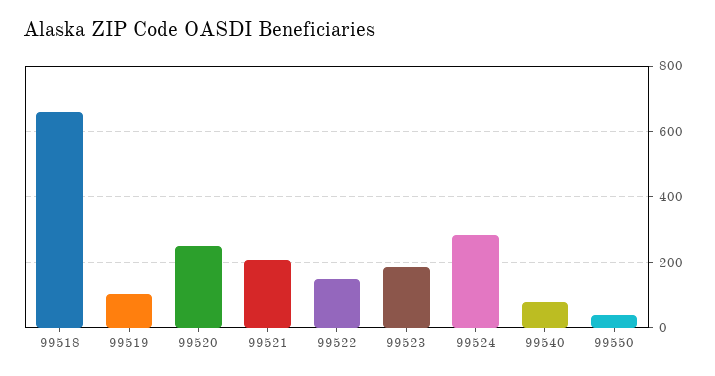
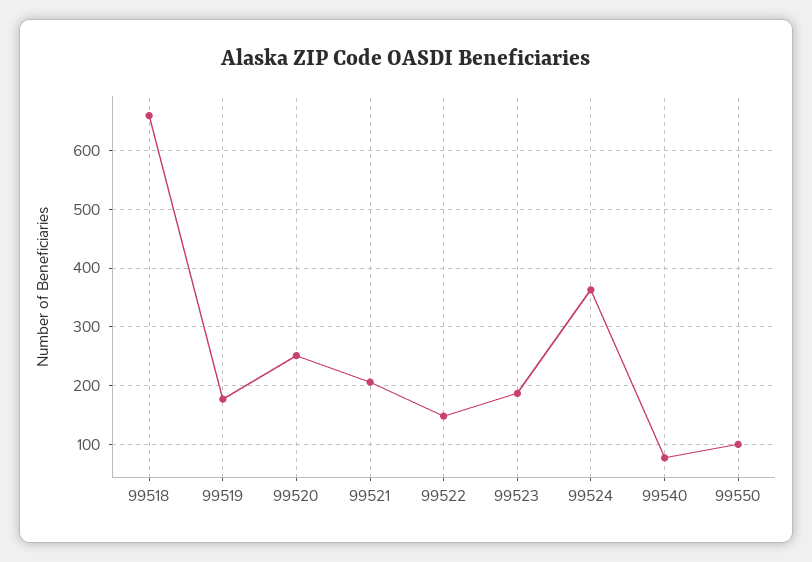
99519: 100 -> 180
99524: 280 -> 360
99550: 40 -> 100

